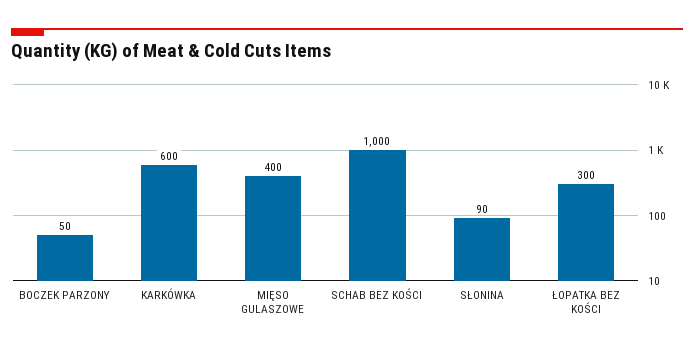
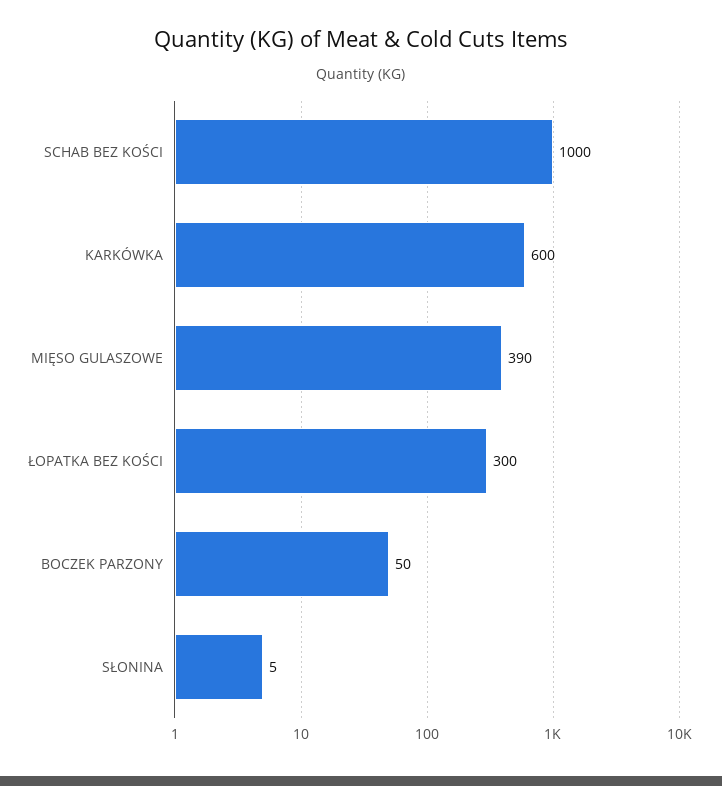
MIĘSO GULASZOWE: 400 -> 390
SŁONINA: 90 -> 5

